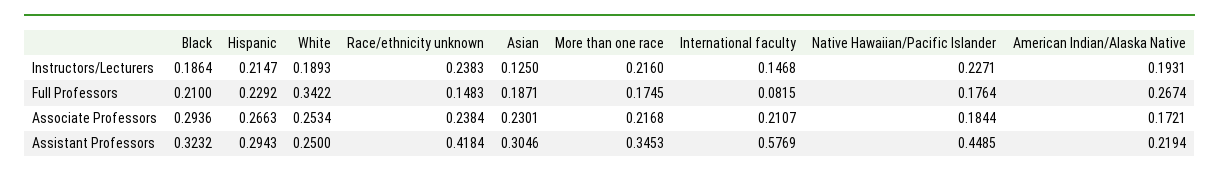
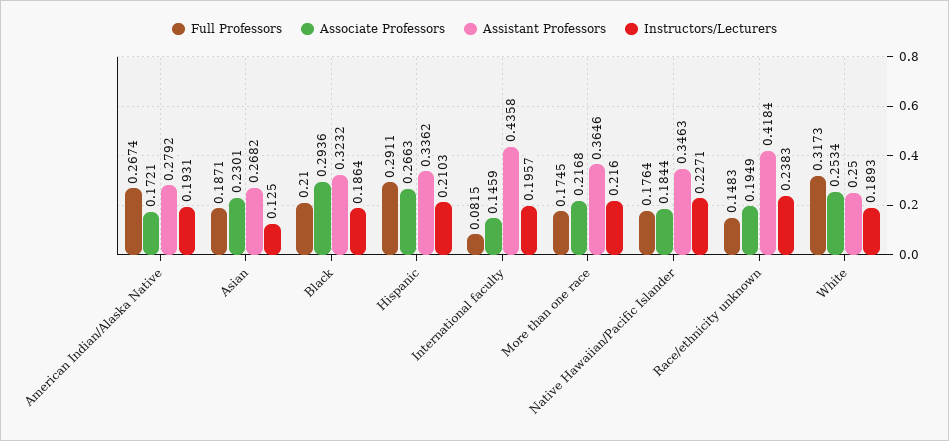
Instructors/Lecturers, Hispanic: 0.2147 -> 0.2103
Instructors/Lecturers, International faculty: 0.1468 -> 0.1957
Full Professors, Hispanic: 0.2292 -> 0.2911
Full Professors, White: 0.3422 -> 0.3173
Associate Professors, Race/ethnicity unknown: 0.2384 -> 0.1949
Associate Professors, International faculty: 0.2107 -> 0.1459
Assistant Professors, Hispanic: 0.2943 -> 0.3362
Assistant Professors, Asian: 0.3046 -> 0.2682
Assistant Professors, More than one race: 0.3453 -> 0.3646
Assistant Professors, International faculty: 0.5769 -> 0.4358
Assistant Professors, Native Hawaiian/Pacific Islander: 0.4485 -> 0.3463
Assistant Professors, American Indian/Alaska Native: 0.2194 -> 0.2792

